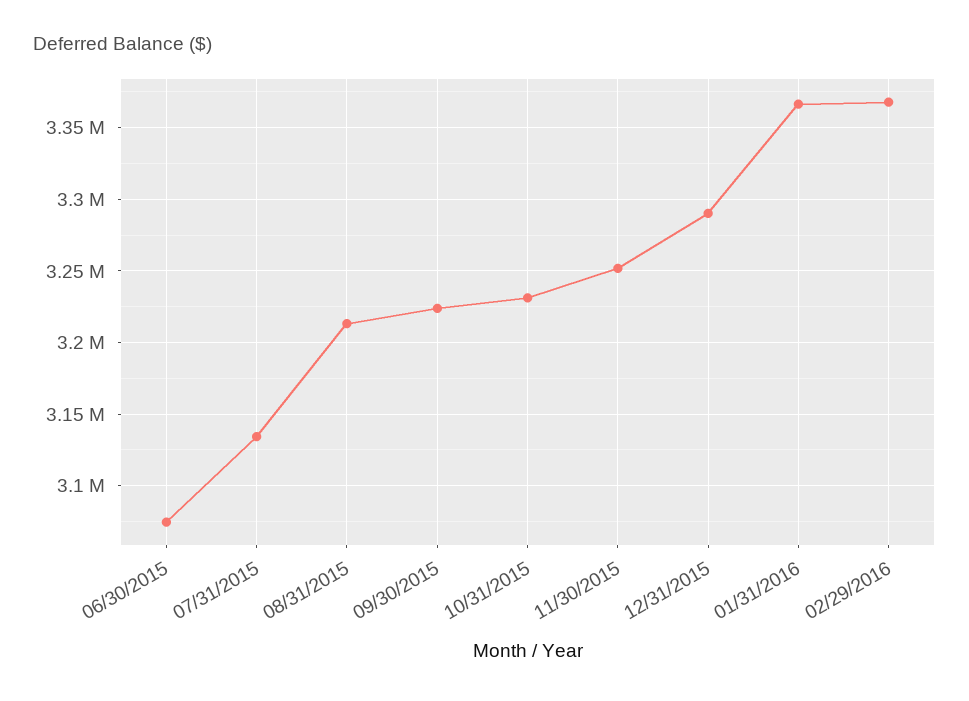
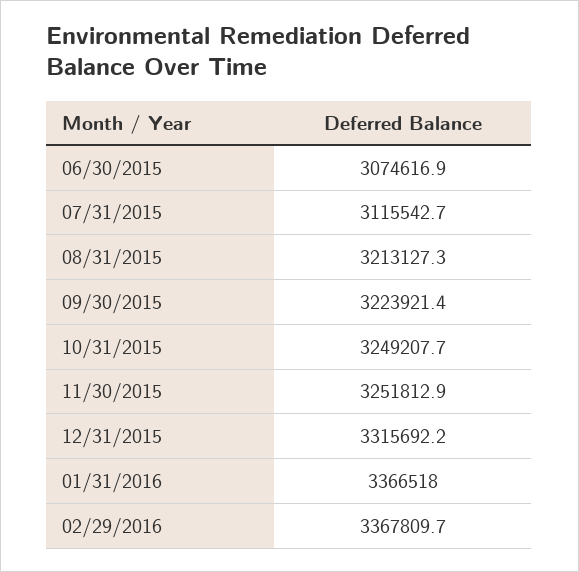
07/31/2015: 3135000 -> 3115542.7
10/31/2015: 3230000 -> 3249207.7
12/31/2015: 3290000 -> 3315692.2

